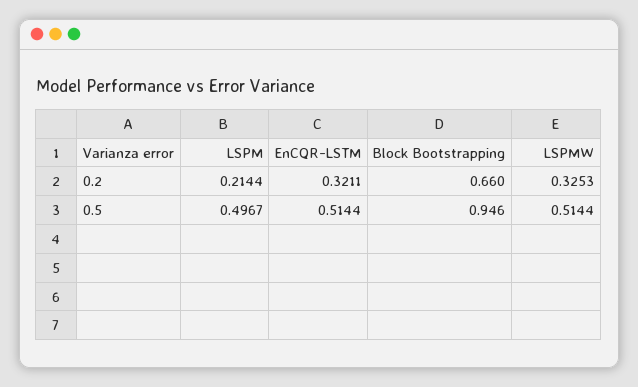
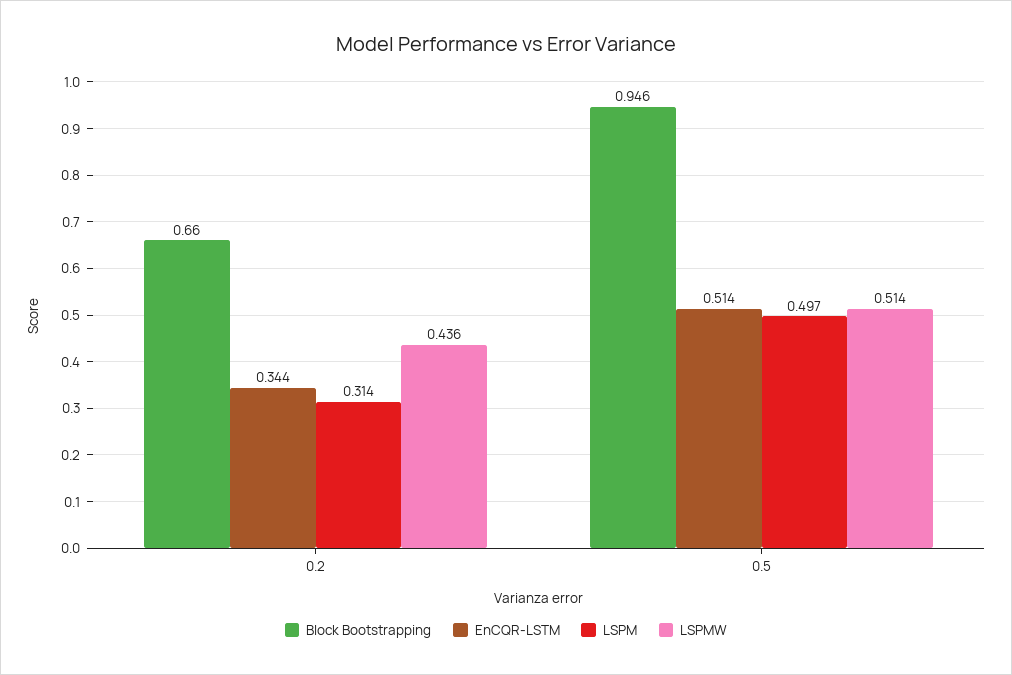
LSPM, 0.2: 0.2144 -> 0.314
EnCQR-LSTM, 0.2: 0.3211 -> 0.344
LSPMW, 0.2: 0.3253 -> 0.436

